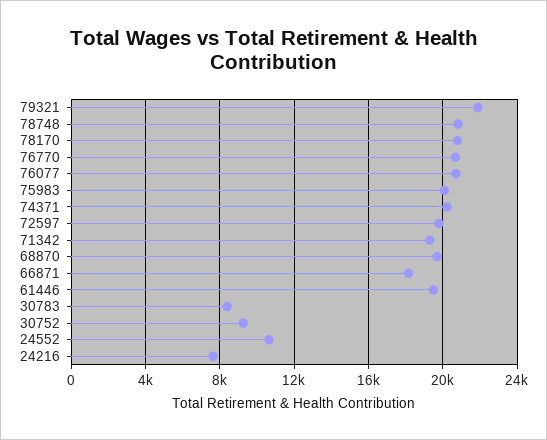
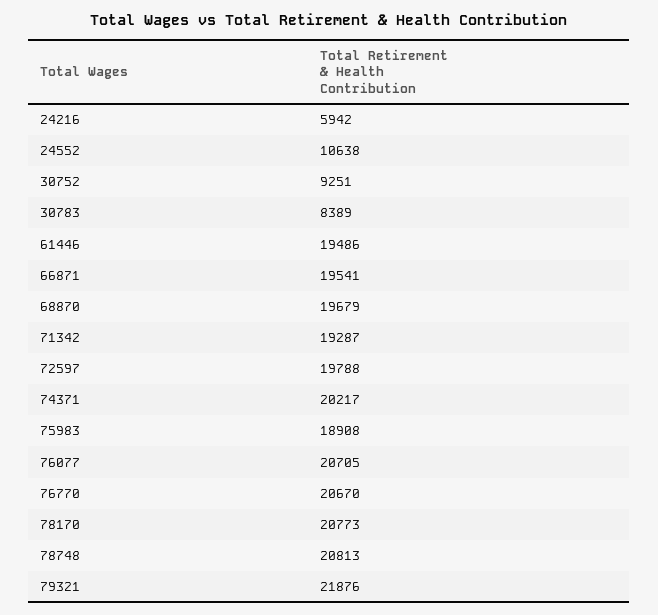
75983: 20000 -> 18908
66871: 18000 -> 19541
24216: 7500 -> 5942

